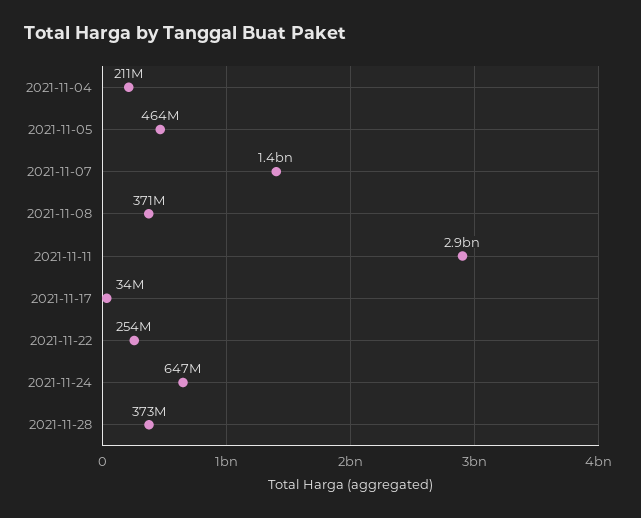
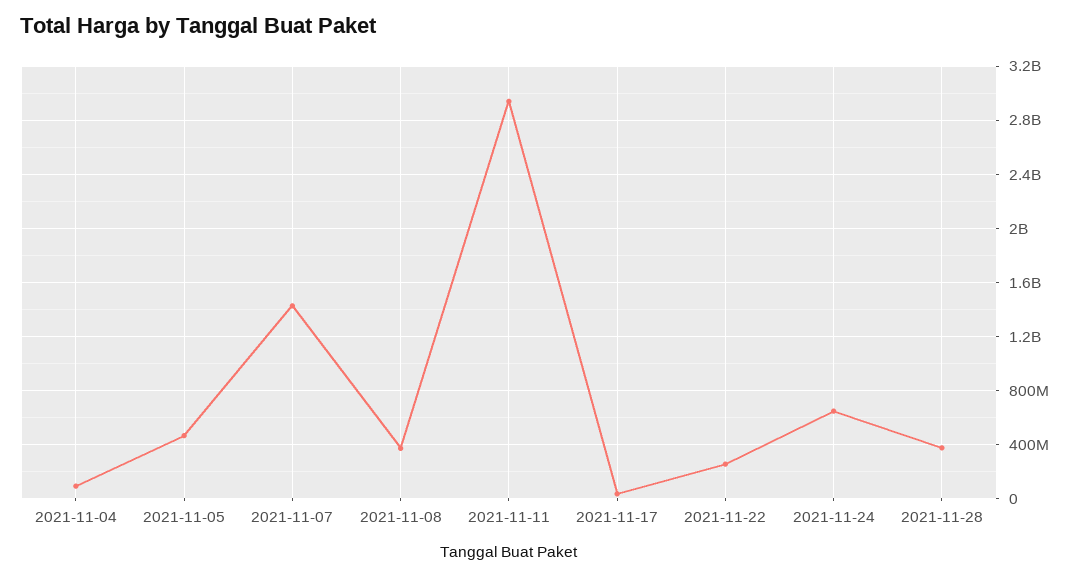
2021-11-04: 211000000 -> 100000000

